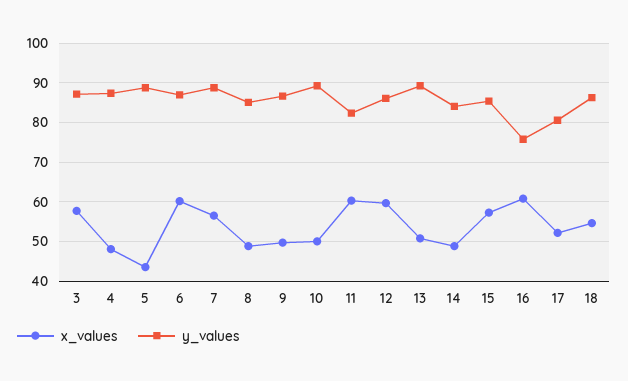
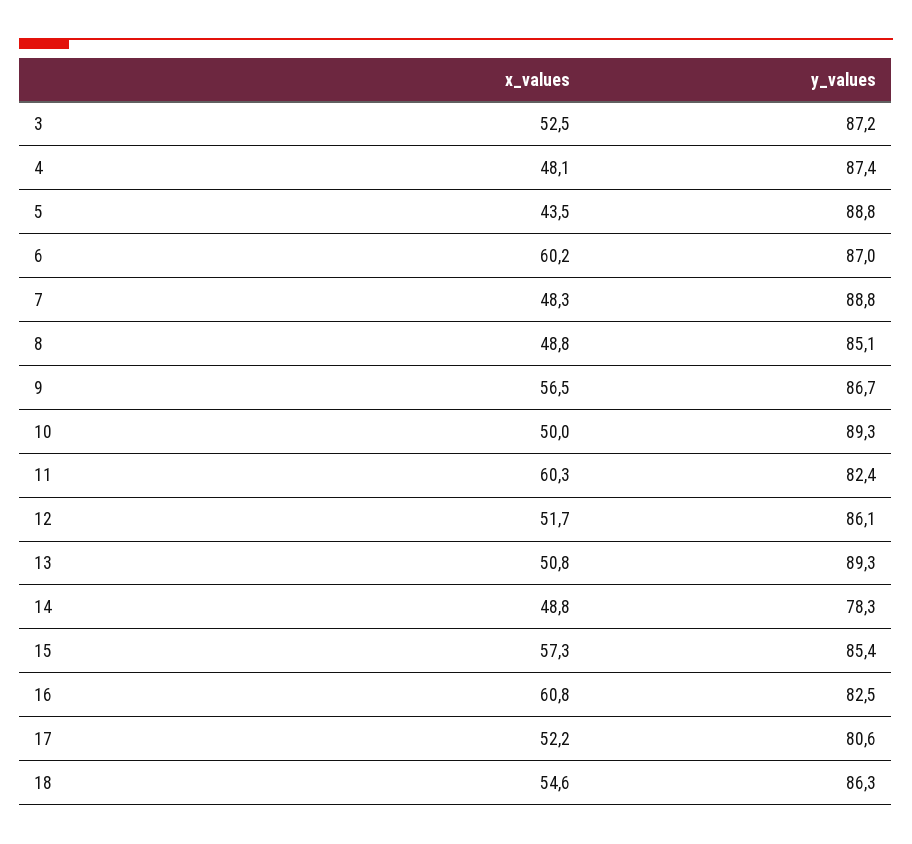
x_values, 3: 58 -> 52.5
x_values, 7: 56 -> 48.3
x_values, 9: 50 -> 56.5
x_values, 12: 60 -> 51.7
y_values, 14: 84 -> 78.3
y_values, 16: 76 -> 82.5

